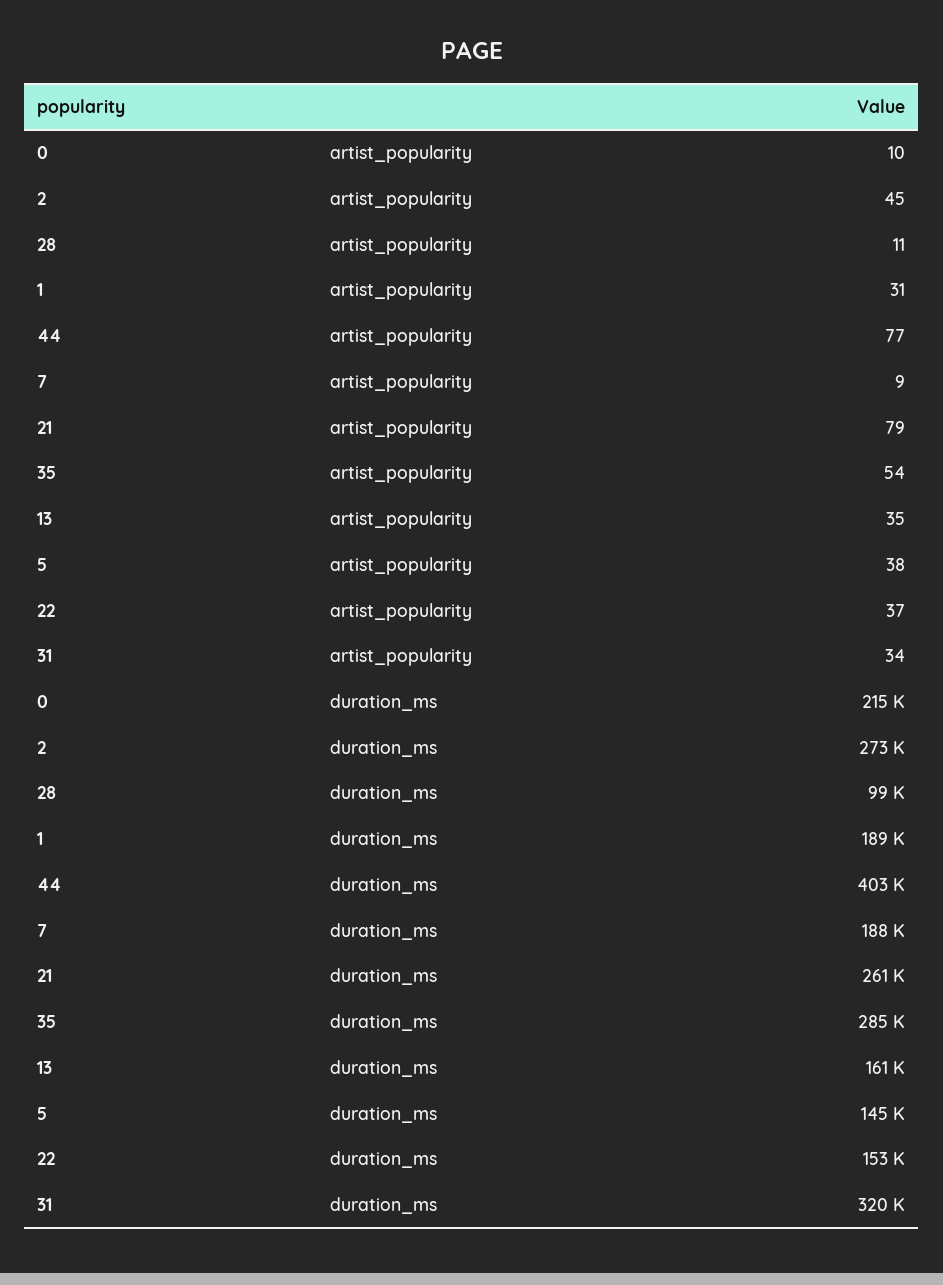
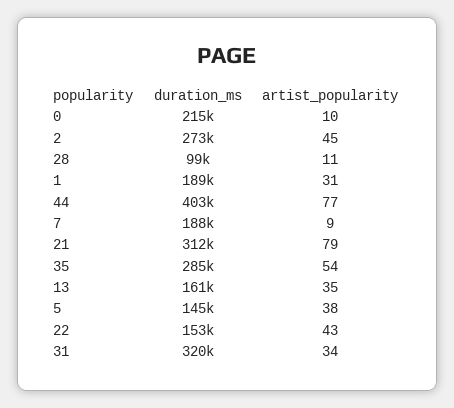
22, artist_popularity: 37 -> 43
21, duration_ms: 261000 -> 312000

